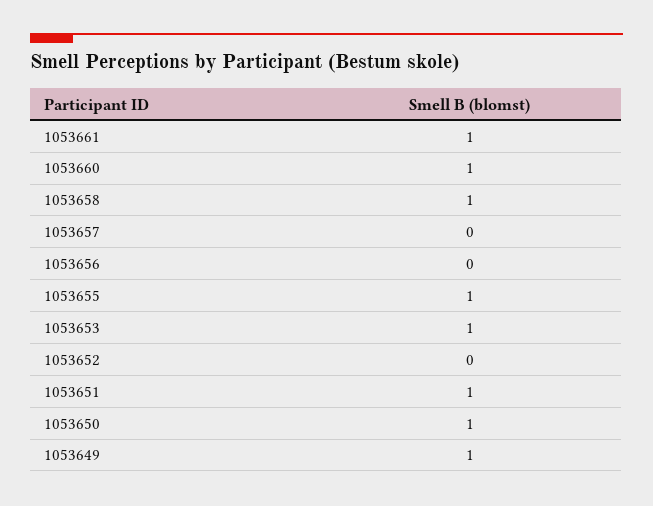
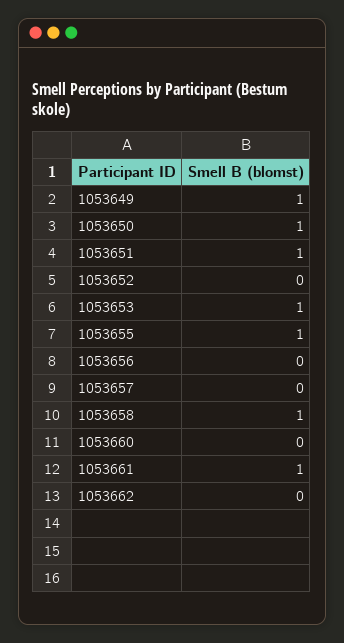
1053660: 1 -> 0
1053662: none -> 0

